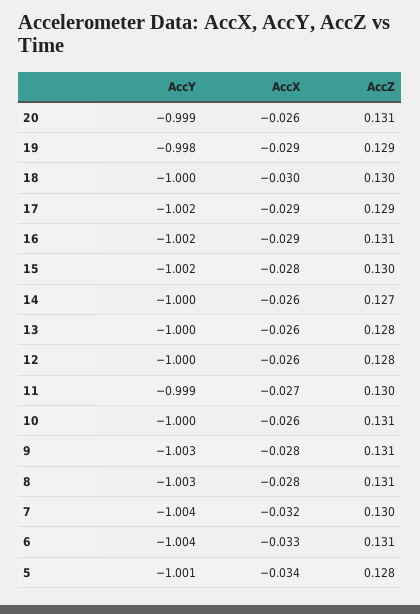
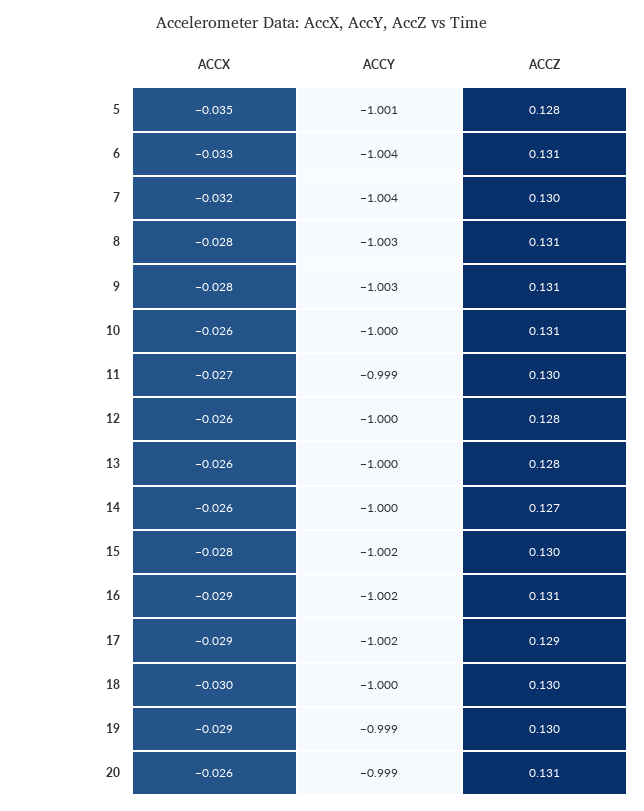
AccY, 19: -0.998 -> -0.999
AccZ, 19: 0.129 -> 0.13
AccX, 5: -0.034 -> -0.035

